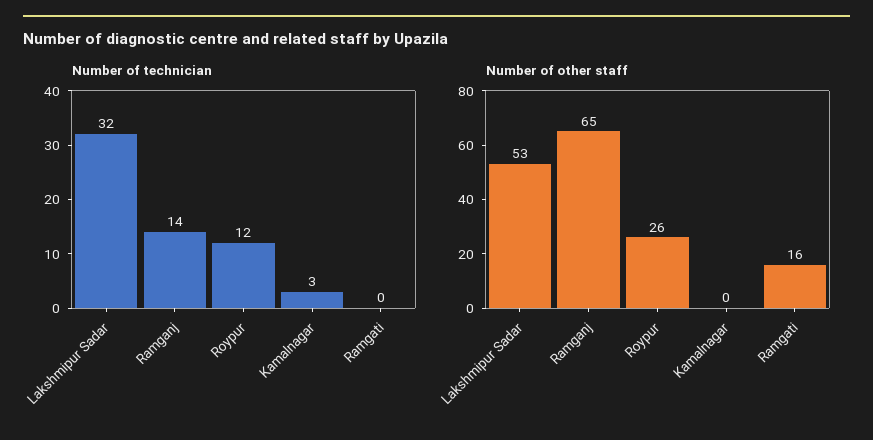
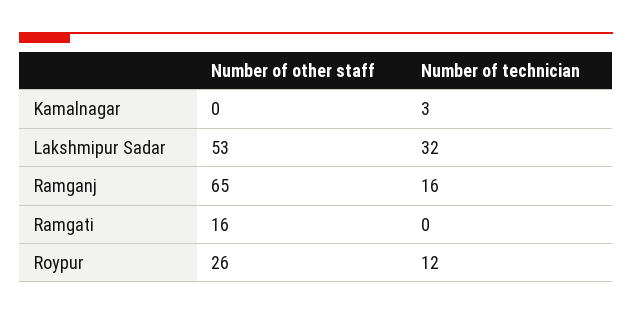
Number of technician, Ramganj: 14 -> 16

